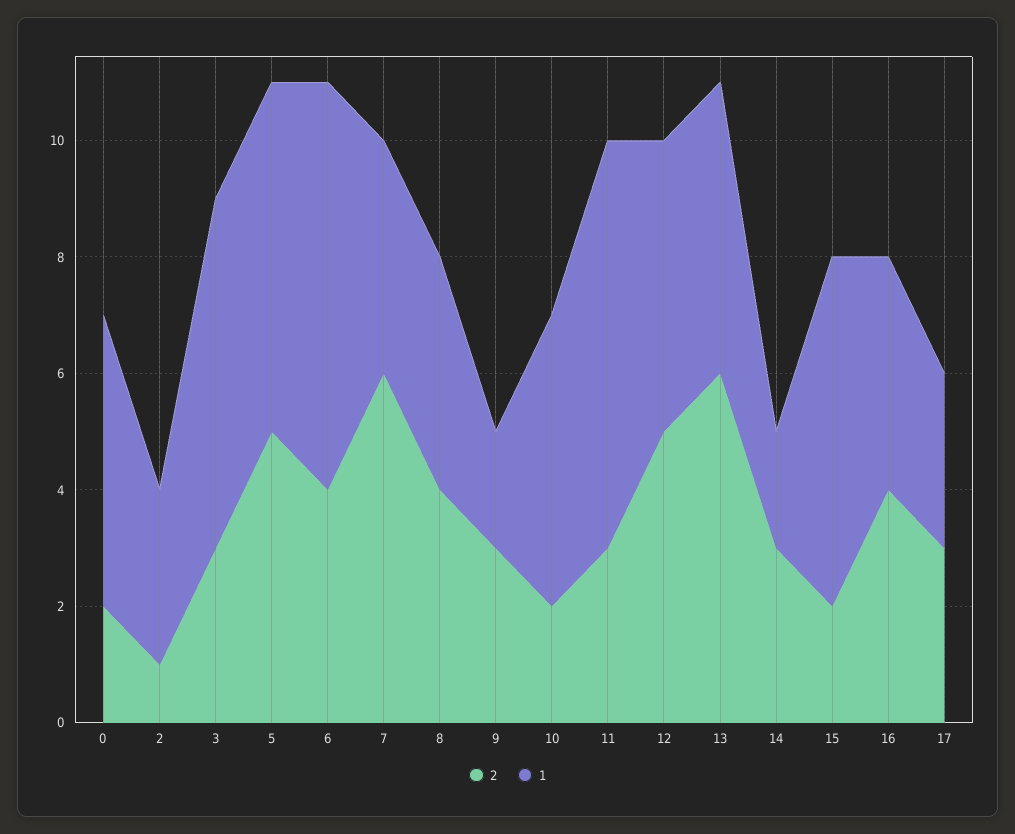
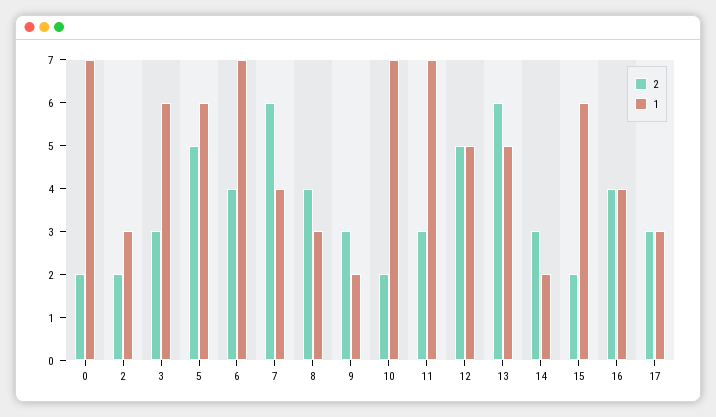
1, 0: 5 -> 7
2, 2: 1 -> 2
1, 8: 4 -> 3
1, 10: 5 -> 7

